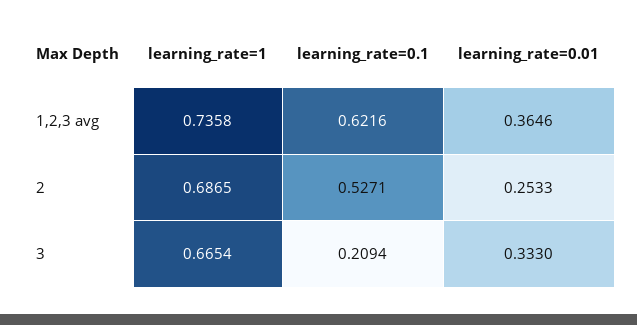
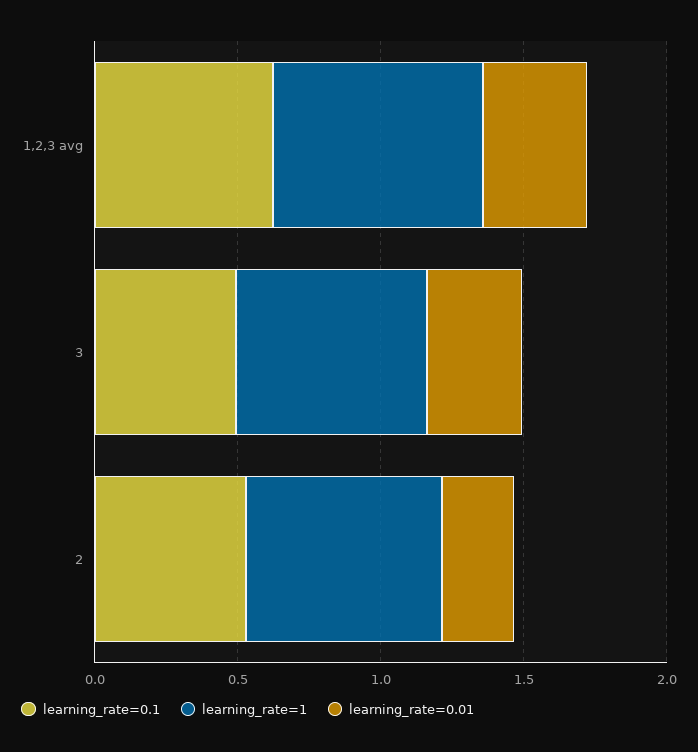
learning_rate=0.1, 3: 0.2094 -> 0.5

